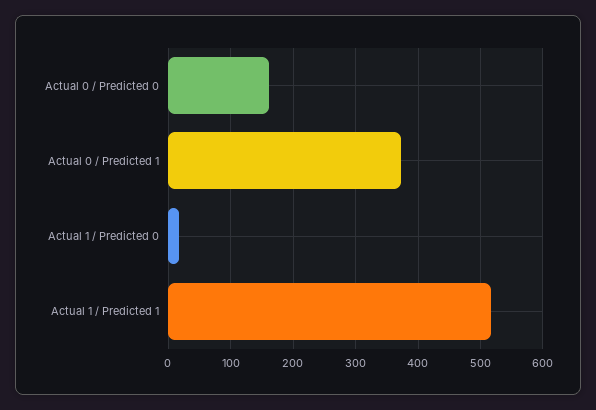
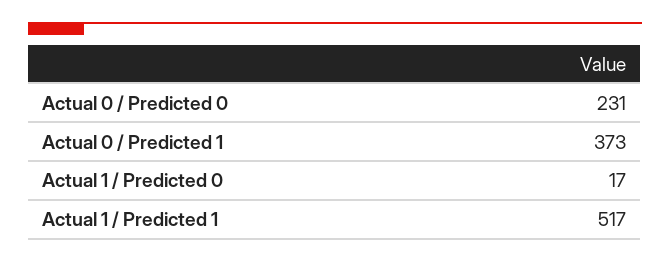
Actual 0 / Predicted 0: 160 -> 231

